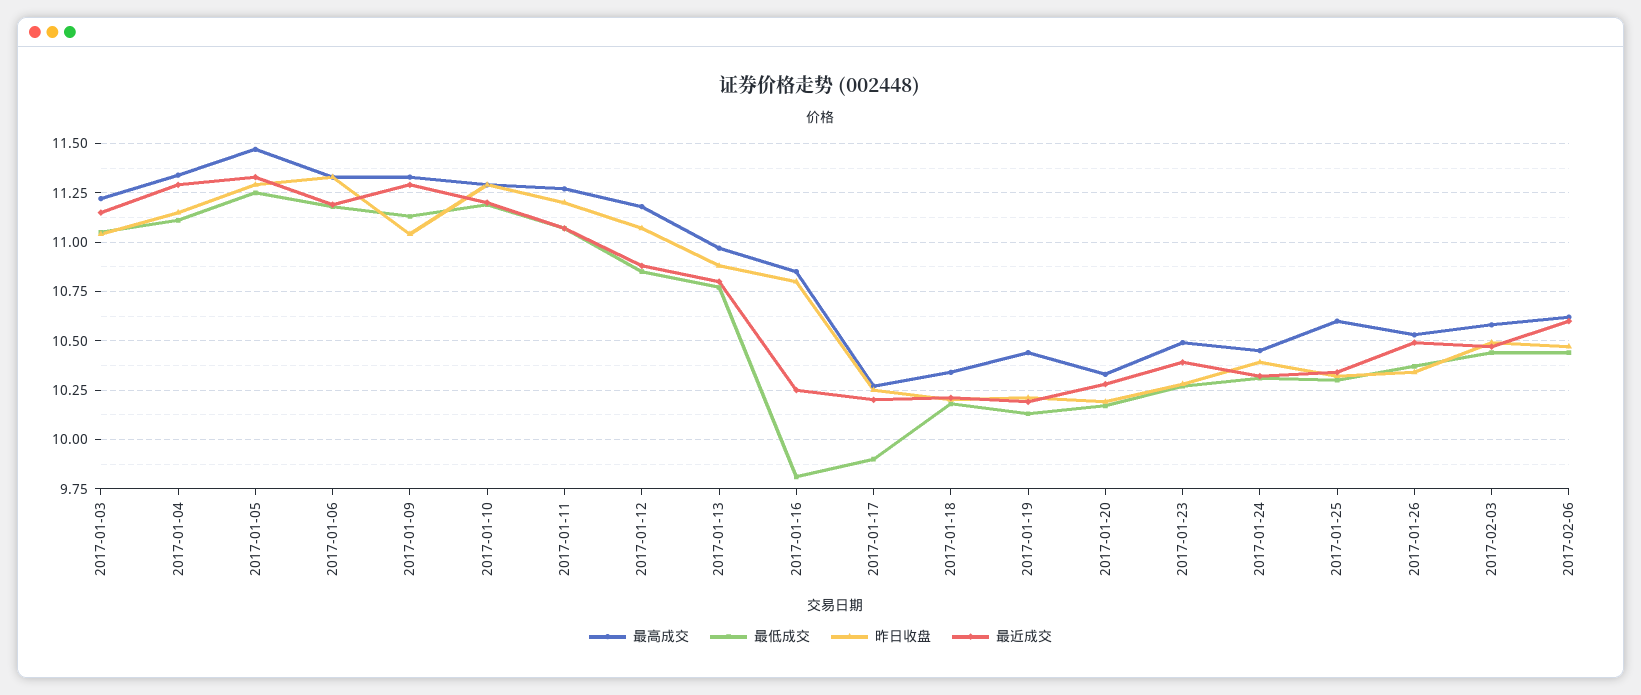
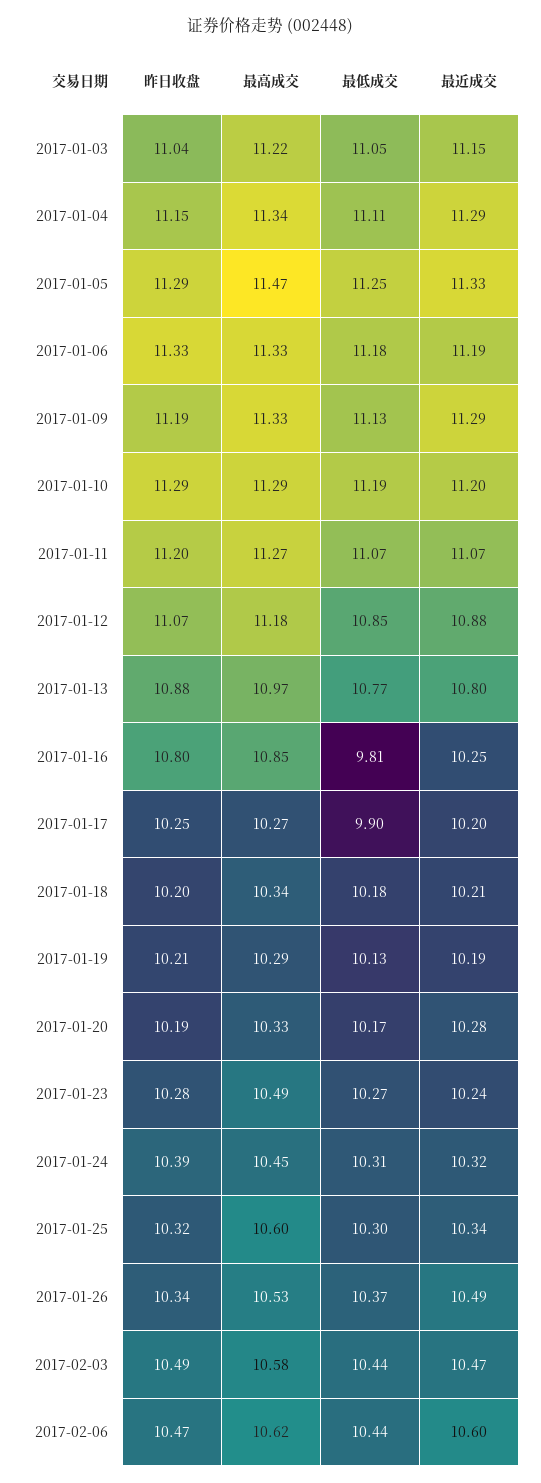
昨日收盘, 2017-01-09: 11.05 -> 11.19
最高成交, 2017-01-19: 10.45 -> 10.29
最近成交, 2017-01-23: 10.4 -> 10.24

